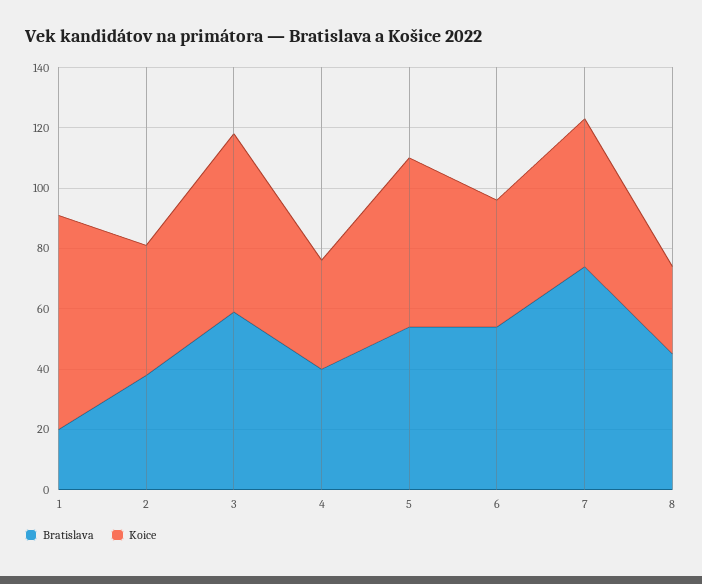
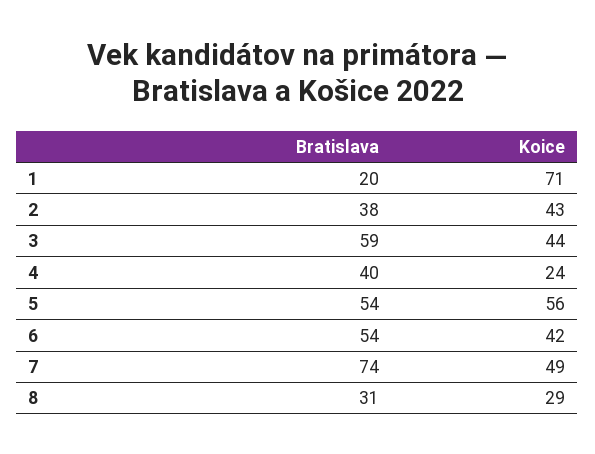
Koice, 3: 60 -> 44
Koice, 4: 35 -> 24
Bratislava, 8: 45 -> 31

